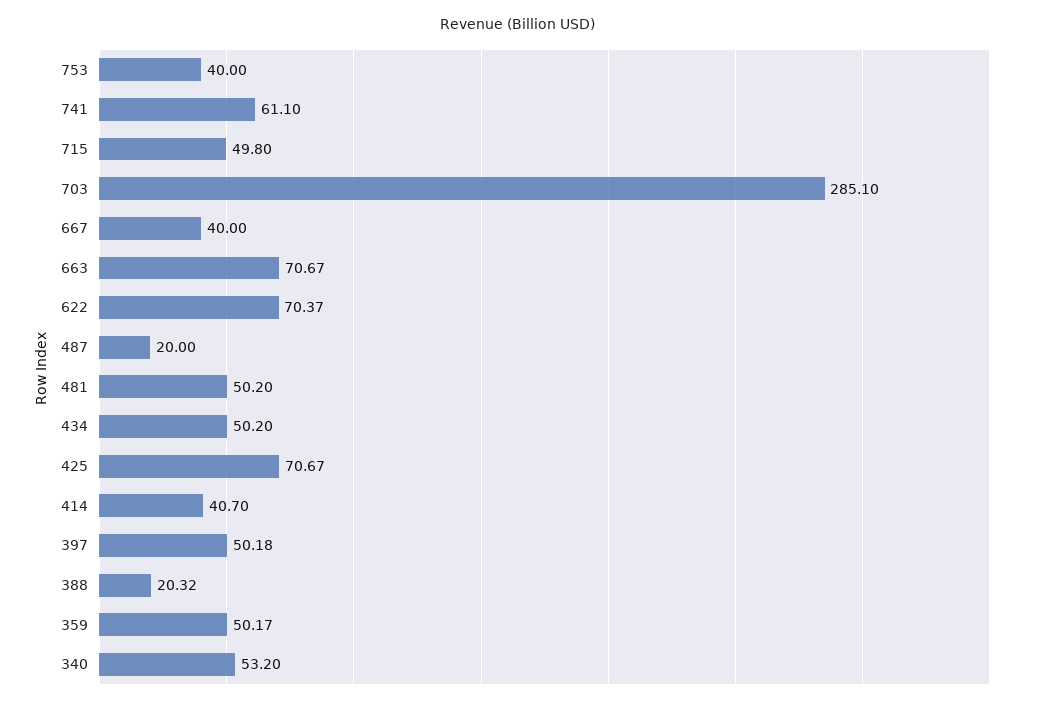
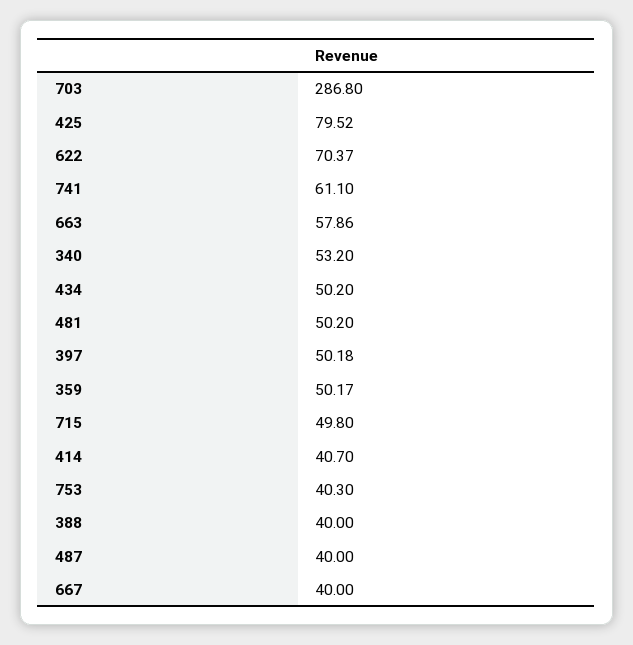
753: 40 -> 40.3
703: 285.1 -> 286.8
663: 70.67 -> 57.86
487: 20 -> 40
425: 70.67 -> 79.52
388: 20.32 -> 40

